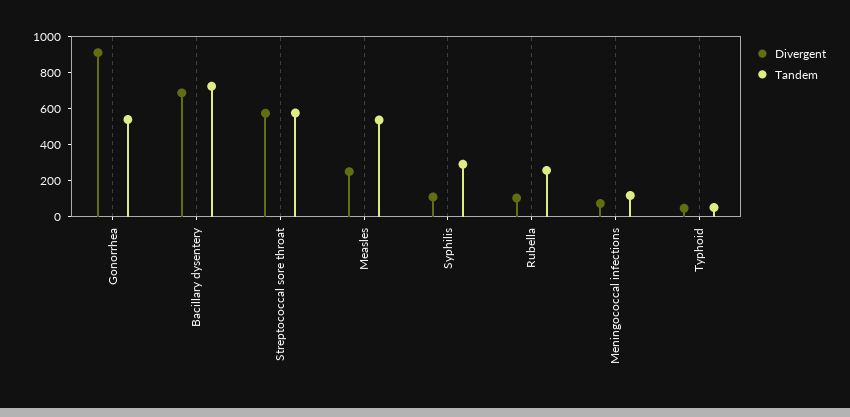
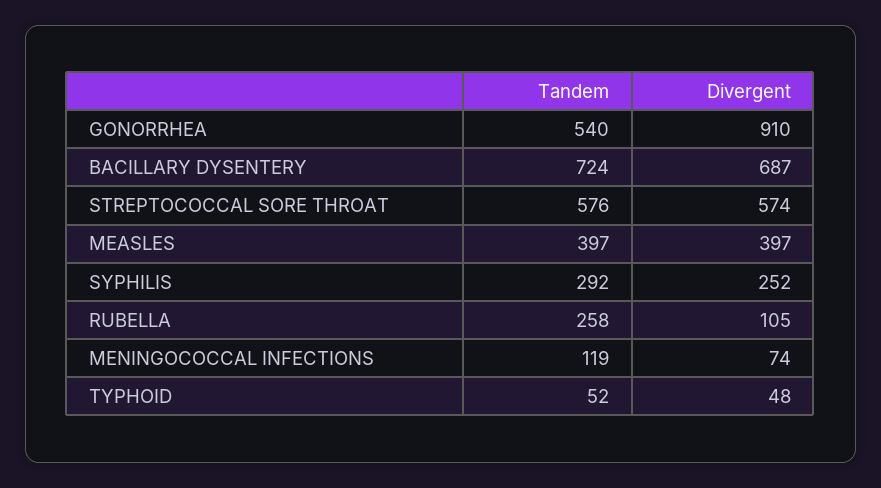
Divergent, Measles: 250 -> 397
Tandem, Measles: 550 -> 397
Divergent, Syphilis: 100 -> 252

